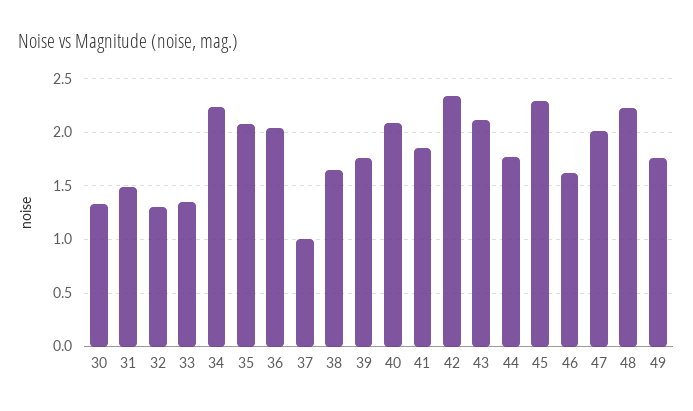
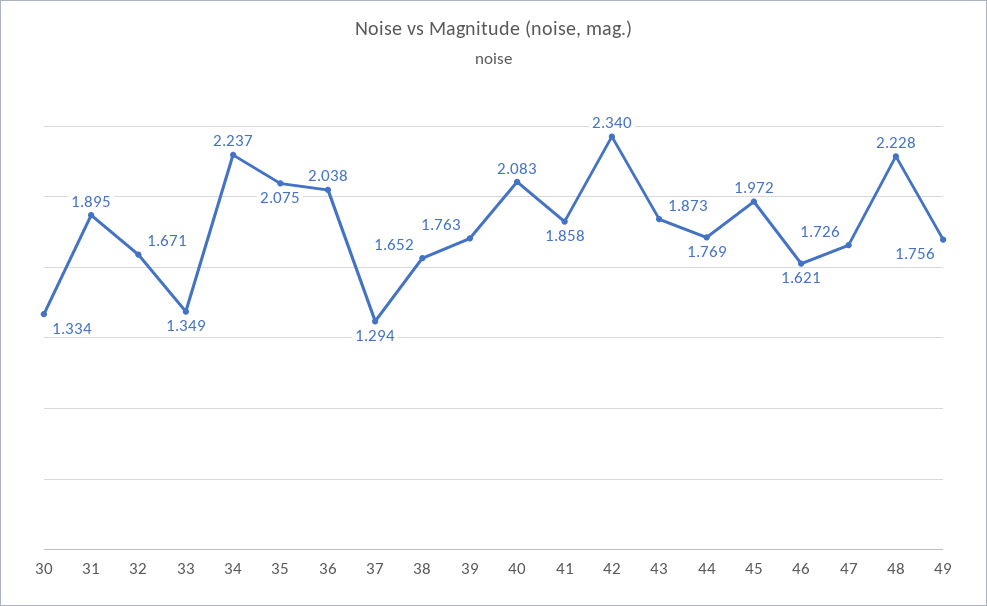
31: 1.5 -> 1.895
32: 1.3 -> 1.671
37: 1 -> 1.294
43: 2.1 -> 1.873
45: 2.3 -> 1.972
47: 2 -> 1.726

